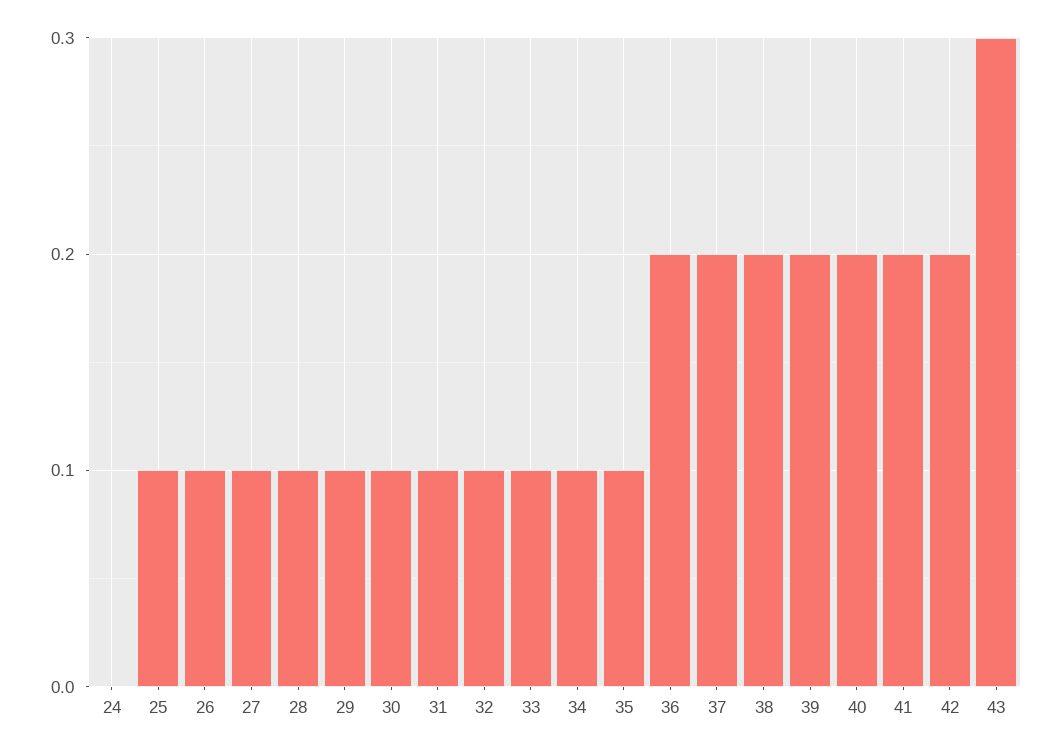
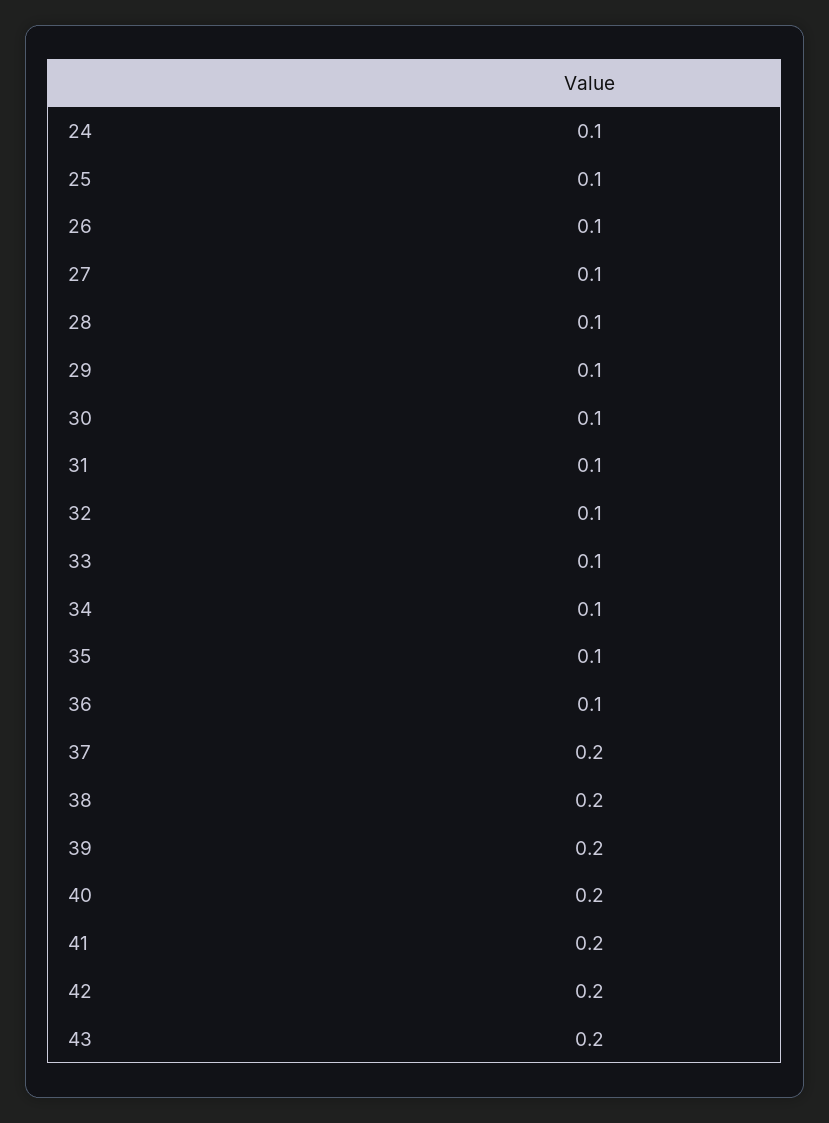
24: 0 -> 0.1
36: 0.2 -> 0.1
43: 0.3 -> 0.2

